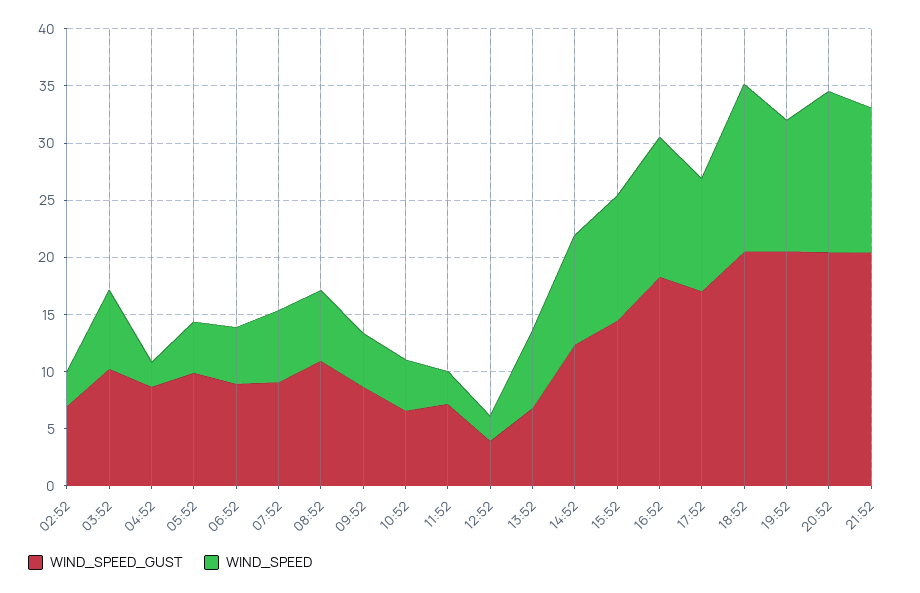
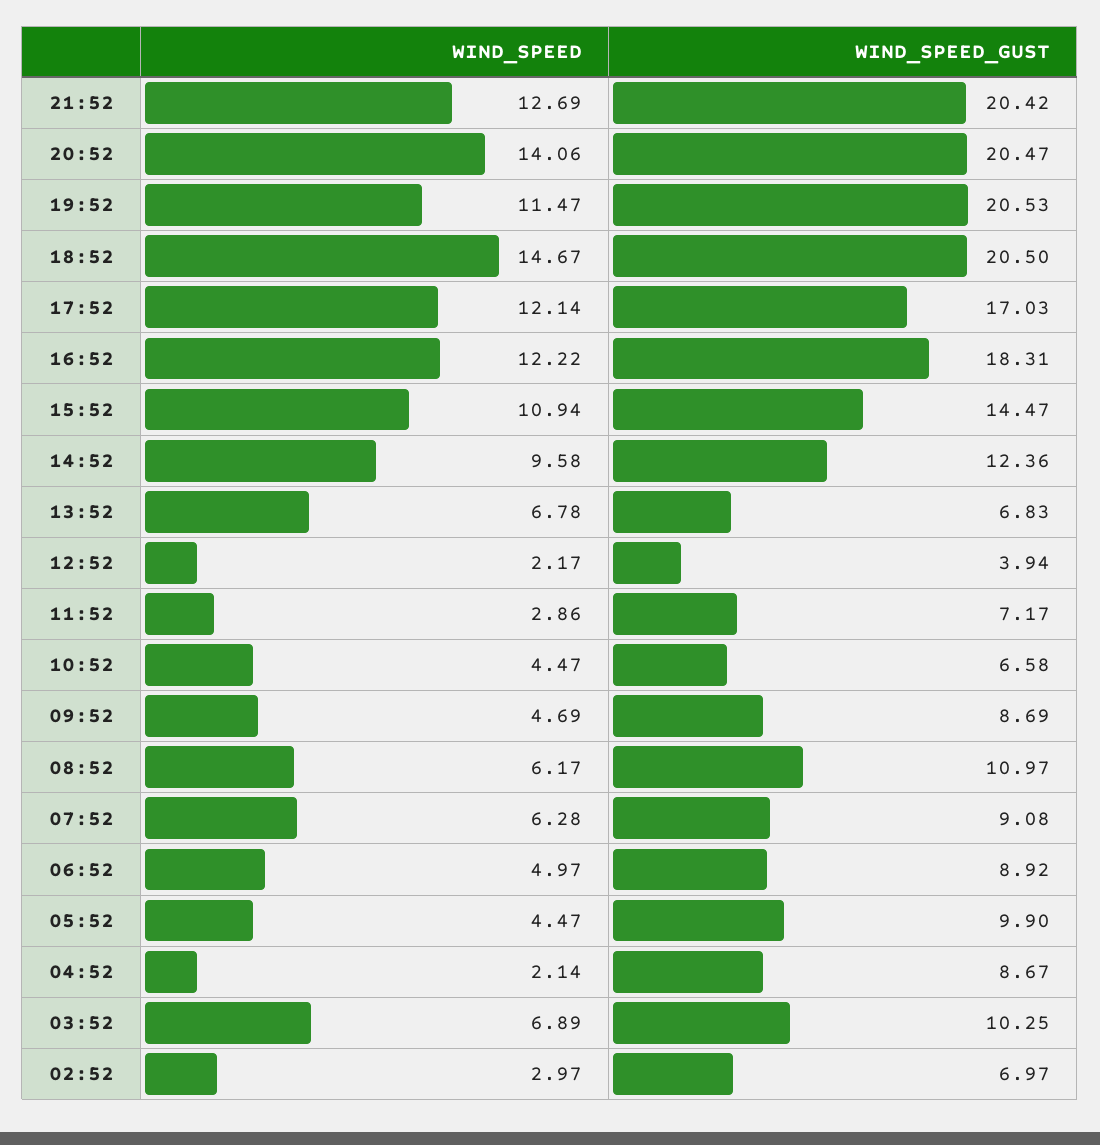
WIND_SPEED, 17:52: 10 -> 12.14

